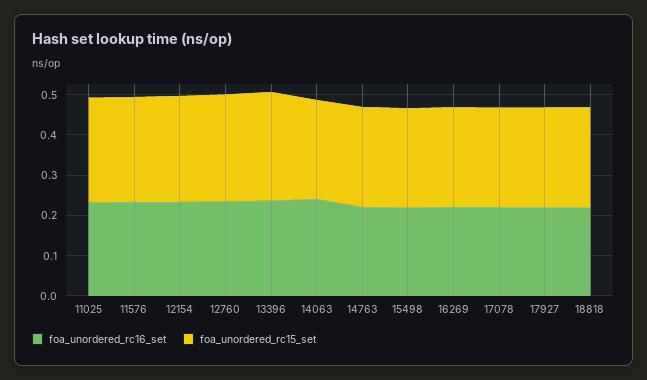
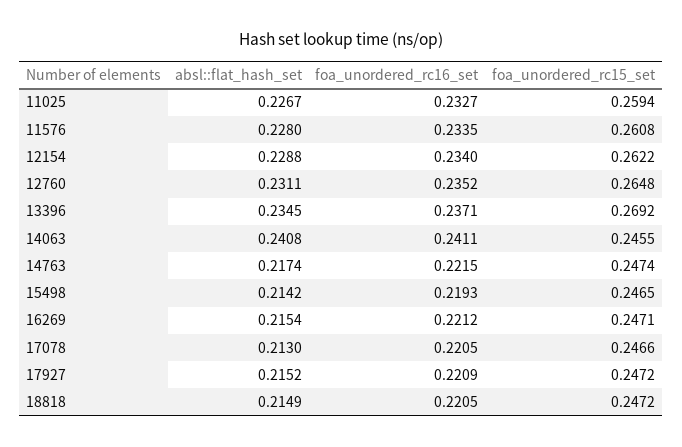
absl::flat_hash_set, 11025: none -> 0.2267
absl::flat_hash_set, 11576: none -> 0.228
absl::flat_hash_set, 12154: none -> 0.2288
absl::flat_hash_set, 12760: none -> 0.2311
absl::flat_hash_set, 13396: none -> 0.2345
absl::flat_hash_set, 14063: none -> 0.2408
absl::flat_hash_set, 14763: none -> 0.2174
absl::flat_hash_set, 15498: none -> 0.2142
absl::flat_hash_set, 16269: none -> 0.2154
absl::flat_hash_set, 17078: none -> 0.213
absl::flat_hash_set, 17927: none -> 0.2152
absl::flat_hash_set, 18818: none -> 0.2149

